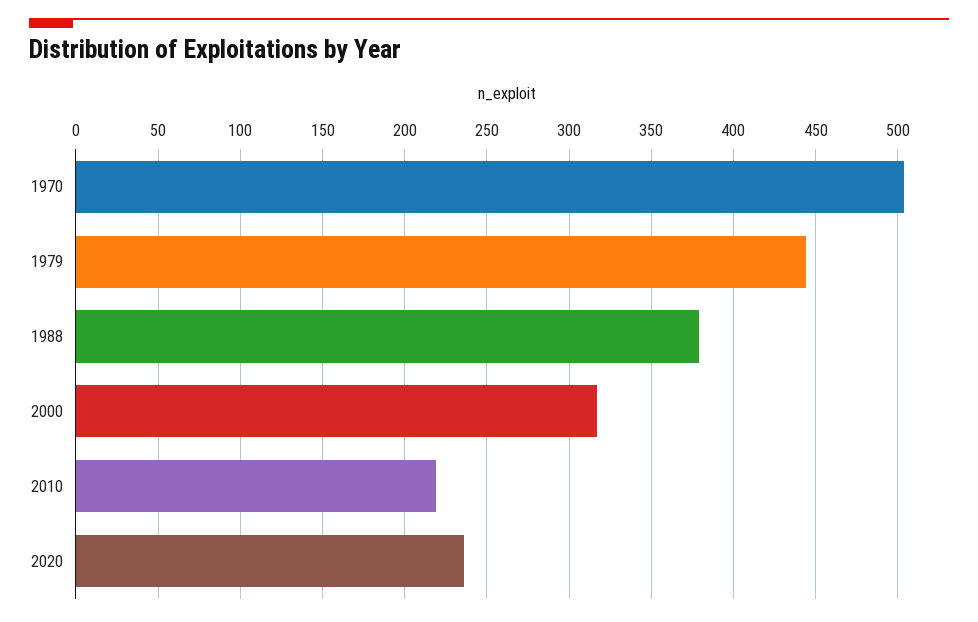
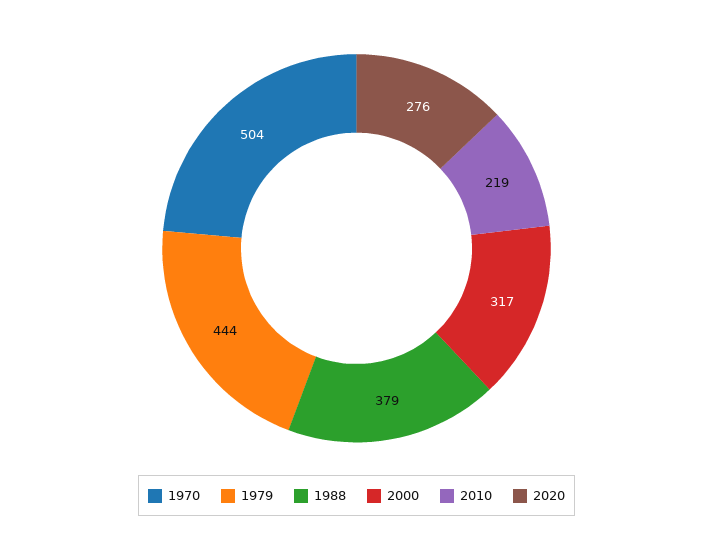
2020: 235 -> 276

